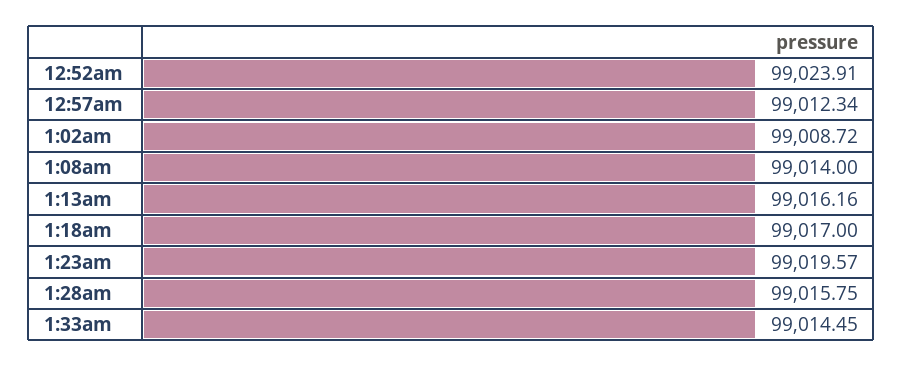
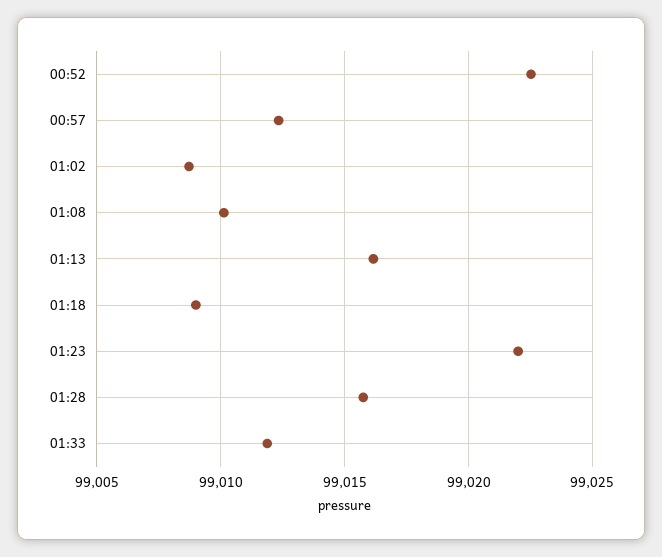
12:52am: 99023.91 -> 99022.5
1:08am: 99014 -> 99010
1:18am: 99017 -> 99009
1:23am: 99019.57 -> 99022
1:33am: 99014.45 -> 99012

